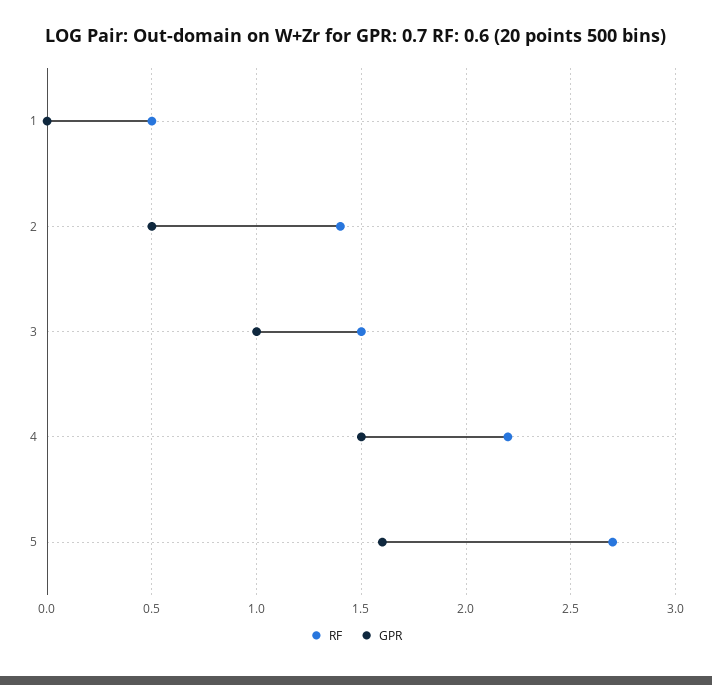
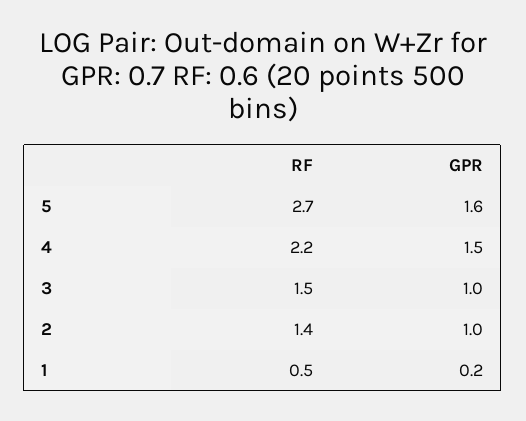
GPR, 1: 0 -> 0.2
GPR, 2: 0.5 -> 1

